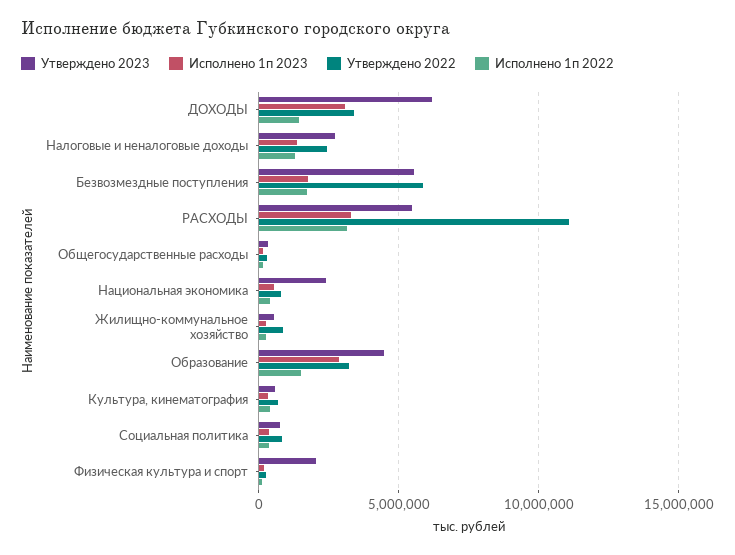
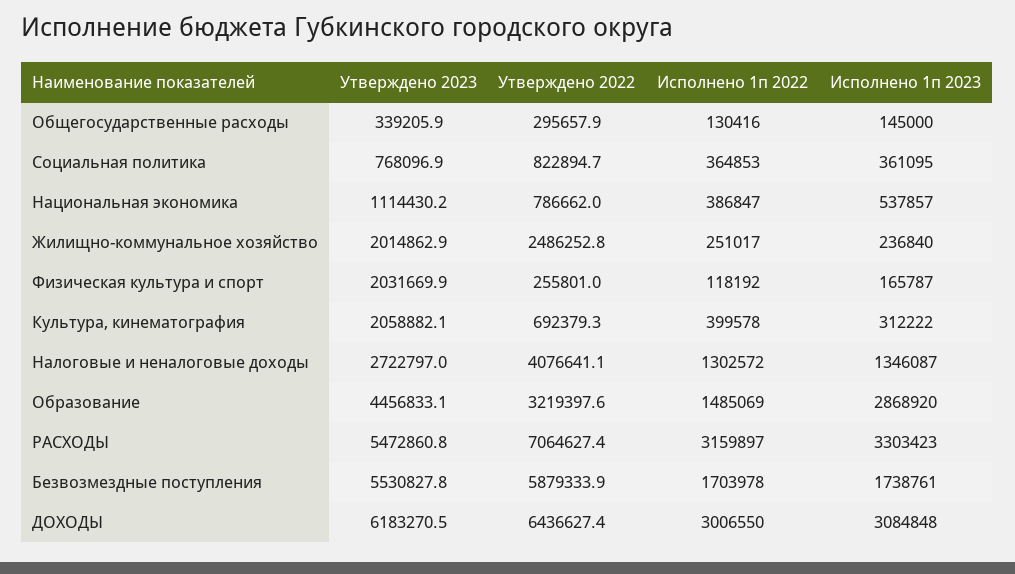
Утверждено 2022, ДОХОДЫ: 3500000 -> 6436627.4
Исполнено 1п 2022, ДОХОДЫ: 1500000 -> 3006550
Утверждено 2022, Налоговые и неналоговые доходы: 2500000 -> 4076641.1
Утверждено 2022, РАСХОДЫ: 11000000 -> 7064627.4
Утверждено 2023, Национальная экономика: 2500000 -> 1114430.2
Утверждено 2023, Жилищно-коммунальное хозяйство: 500000 -> 2014862.9
Утверждено 2022, Жилищно-коммунальное хозяйство: 1000000 -> 2486252.8
Утверждено 2023, Культура, кинематография: 500000 -> 2058882.1

